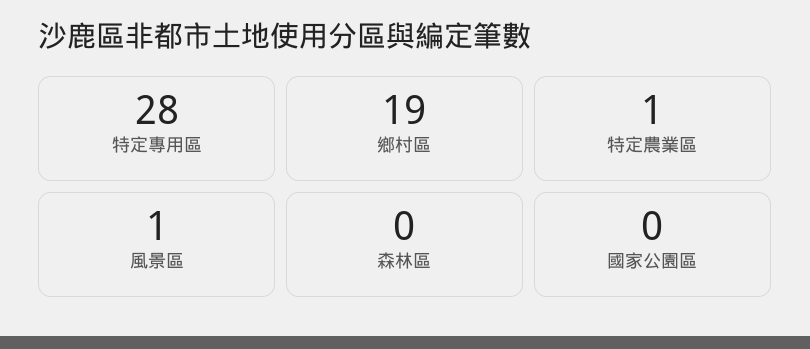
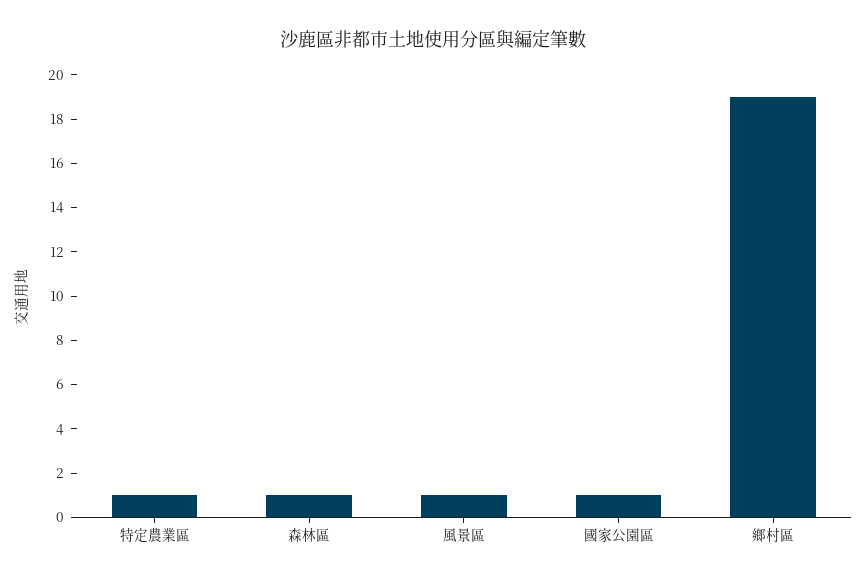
特定專用區: 28 -> none
森林區: 0 -> 1
國家公園區: 0 -> 1

